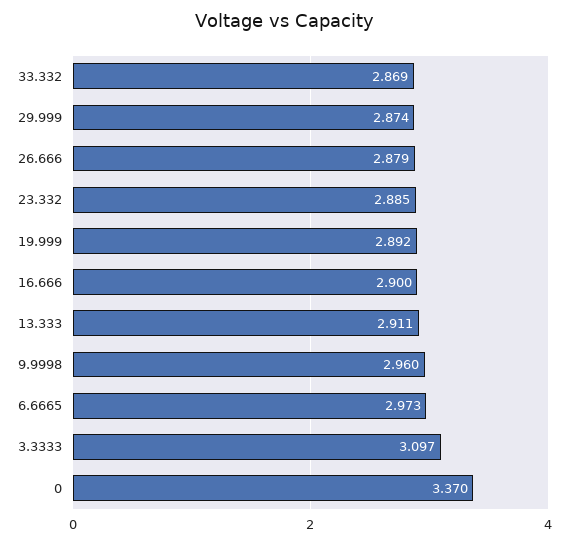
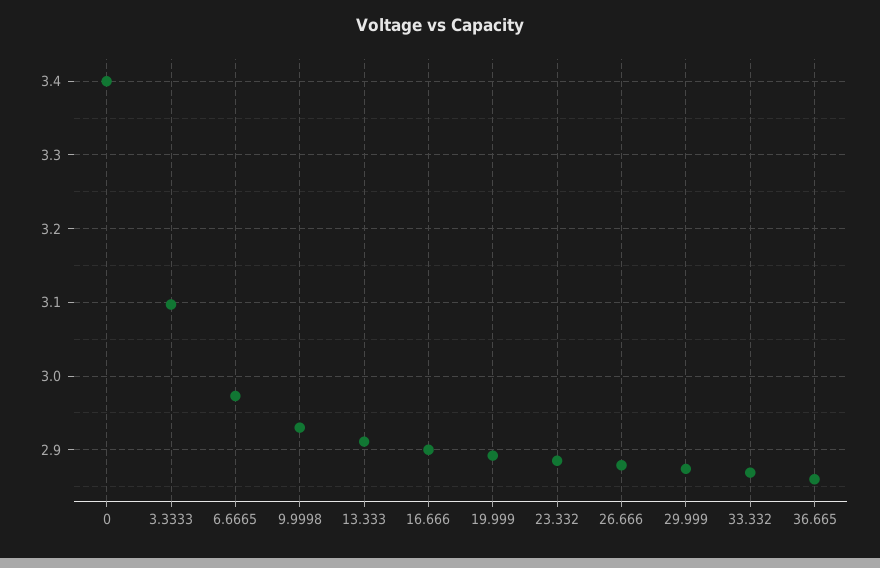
9.9998: 2.96 -> 2.93
0: 3.37 -> 3.4
36.665: none -> 2.86

